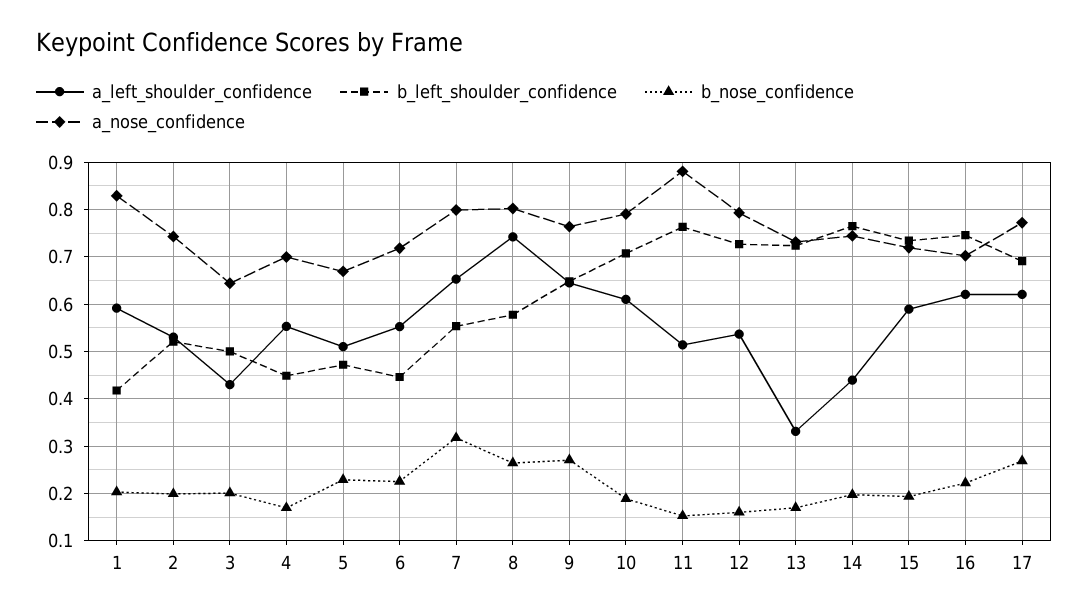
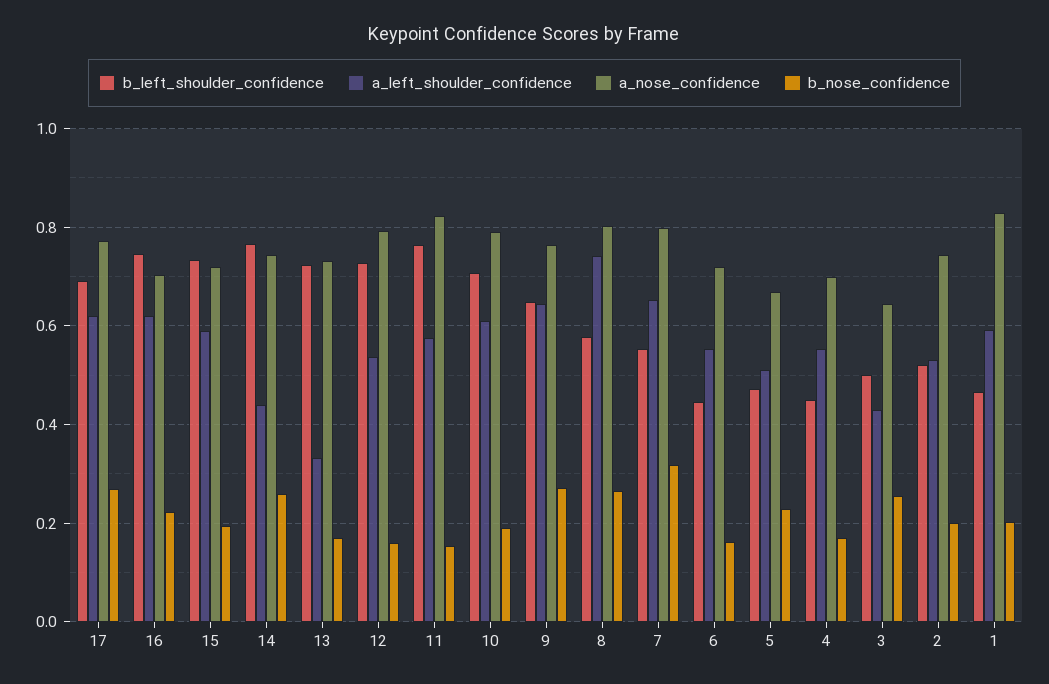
b_left_shoulder_confidence, 1: 0.42 -> 0.46
b_nose_confidence, 3: 0.2 -> 0.26
b_nose_confidence, 6: 0.22 -> 0.16
a_left_shoulder_confidence, 11: 0.52 -> 0.58
a_nose_confidence, 11: 0.88 -> 0.82
b_nose_confidence, 14: 0.2 -> 0.26

